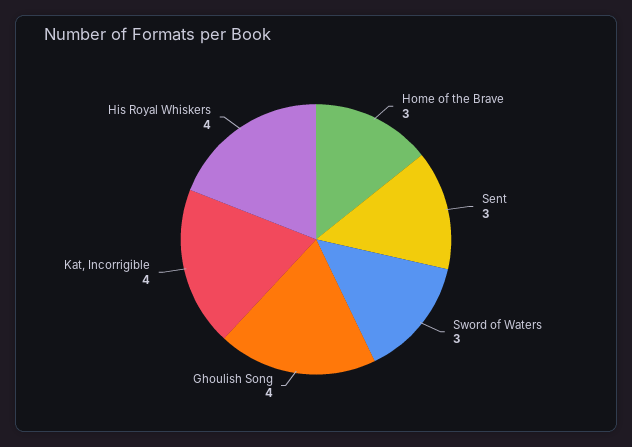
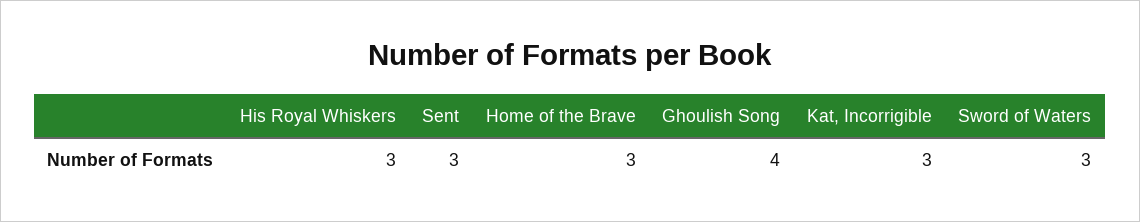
Kat, Incorrigible: 4 -> 3
His Royal Whiskers: 4 -> 3

